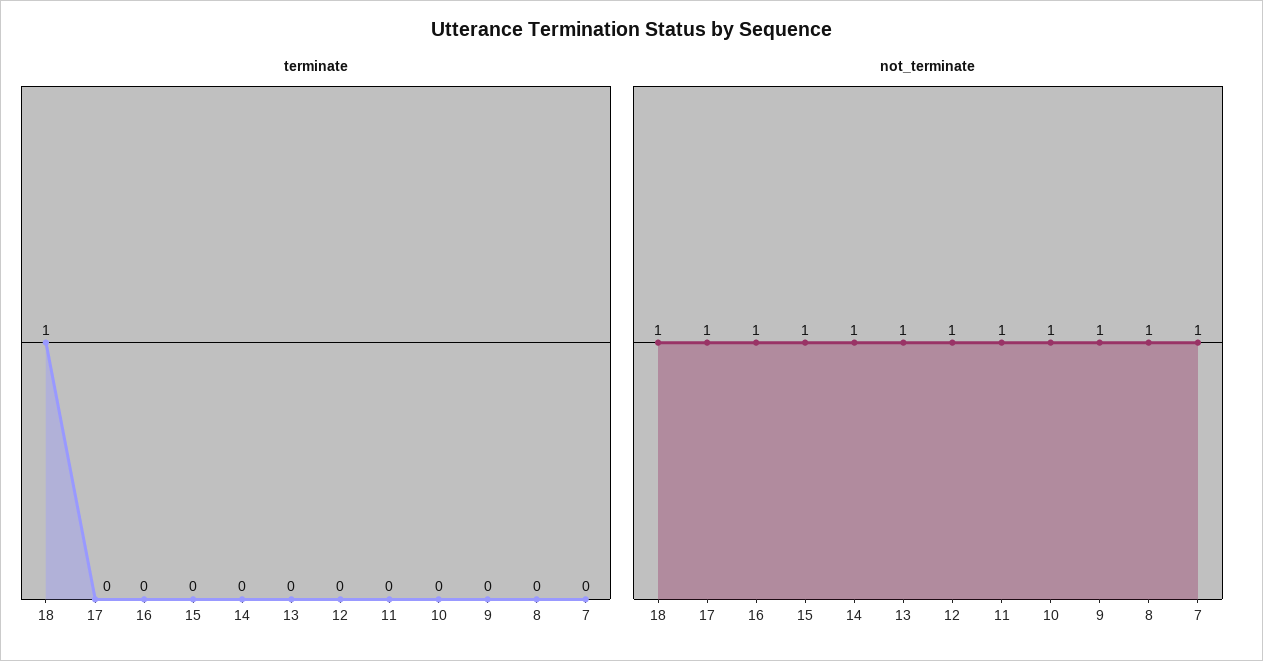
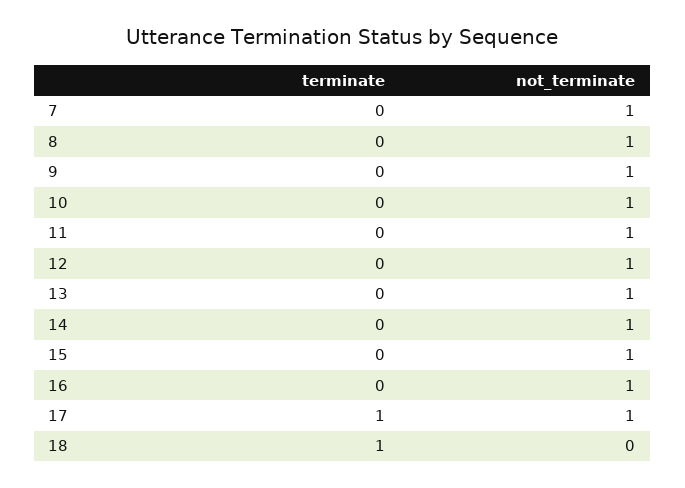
terminate, 17: 0 -> 1
not_terminate, 18: 1 -> 0

